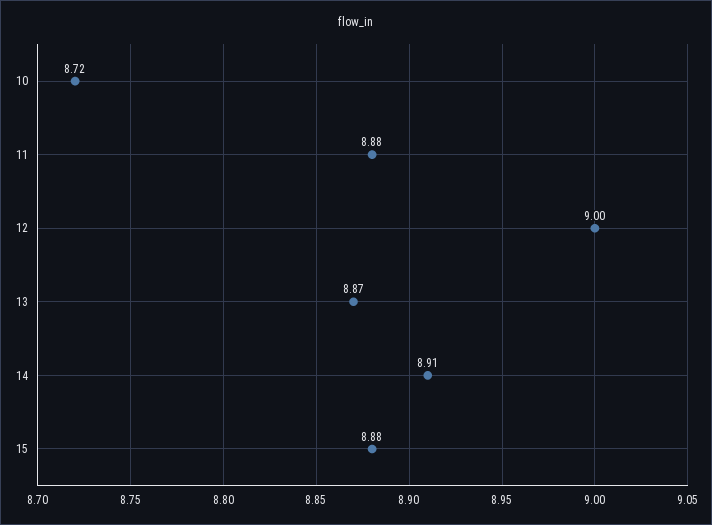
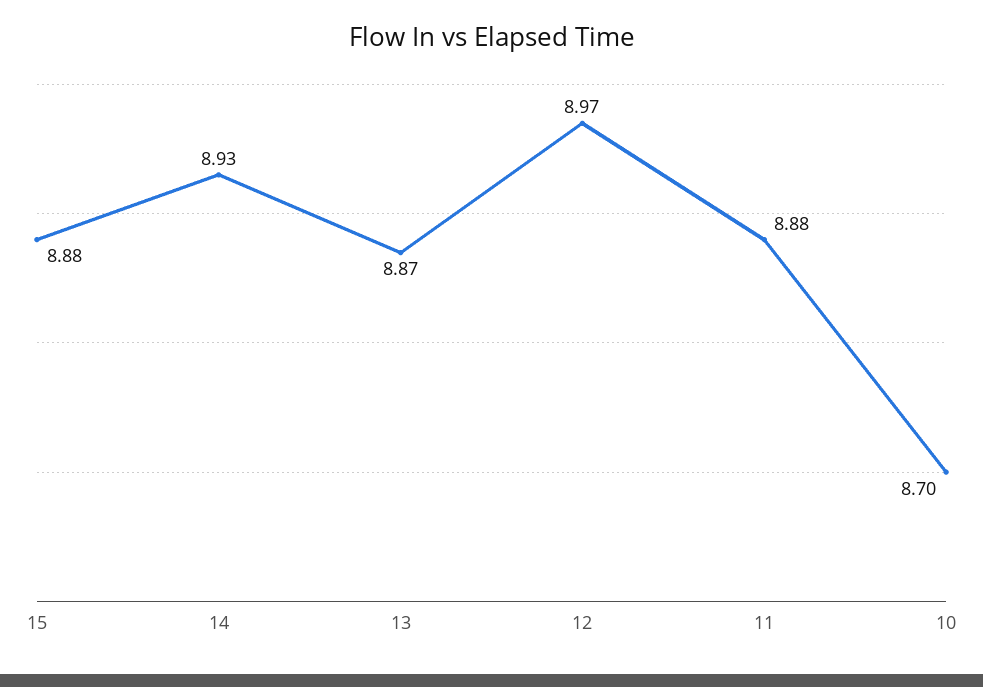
10: 8.72 -> 8.7
12: 9 -> 8.97
14: 8.91 -> 8.93

